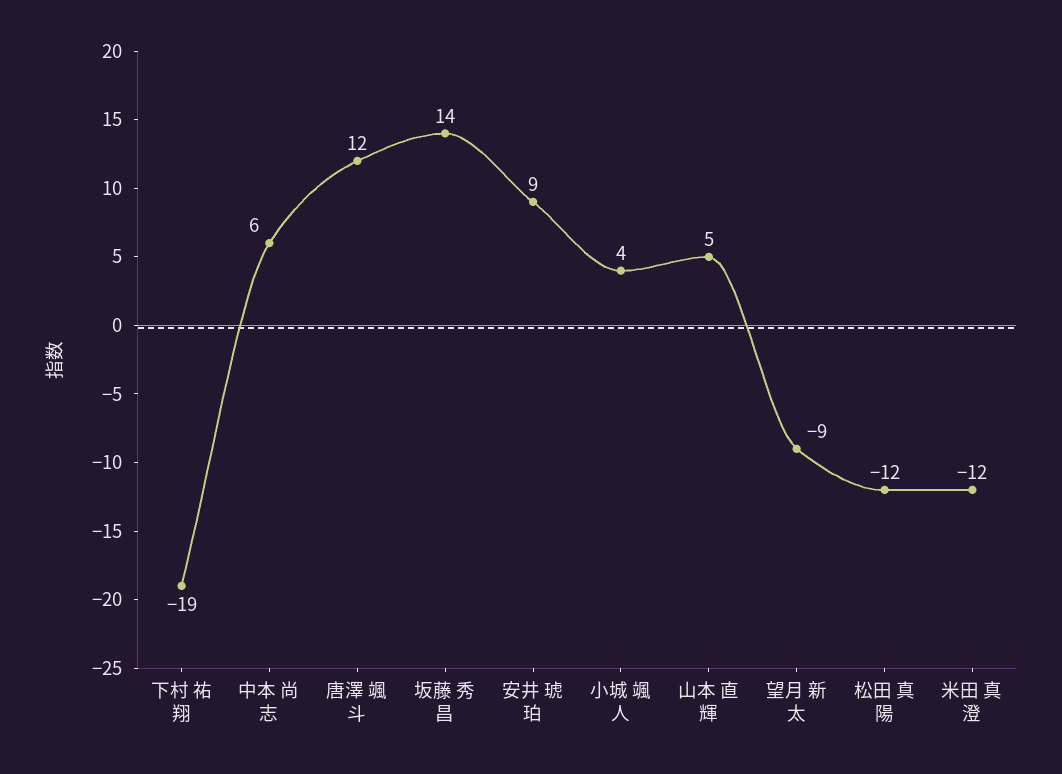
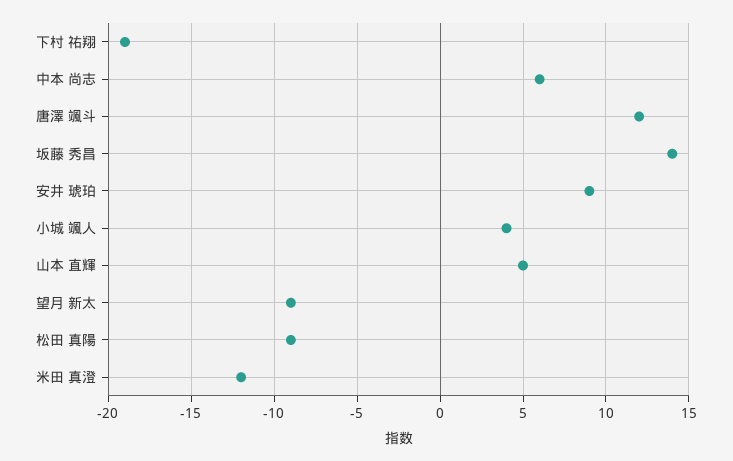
松田 真陽: -12 -> -9

